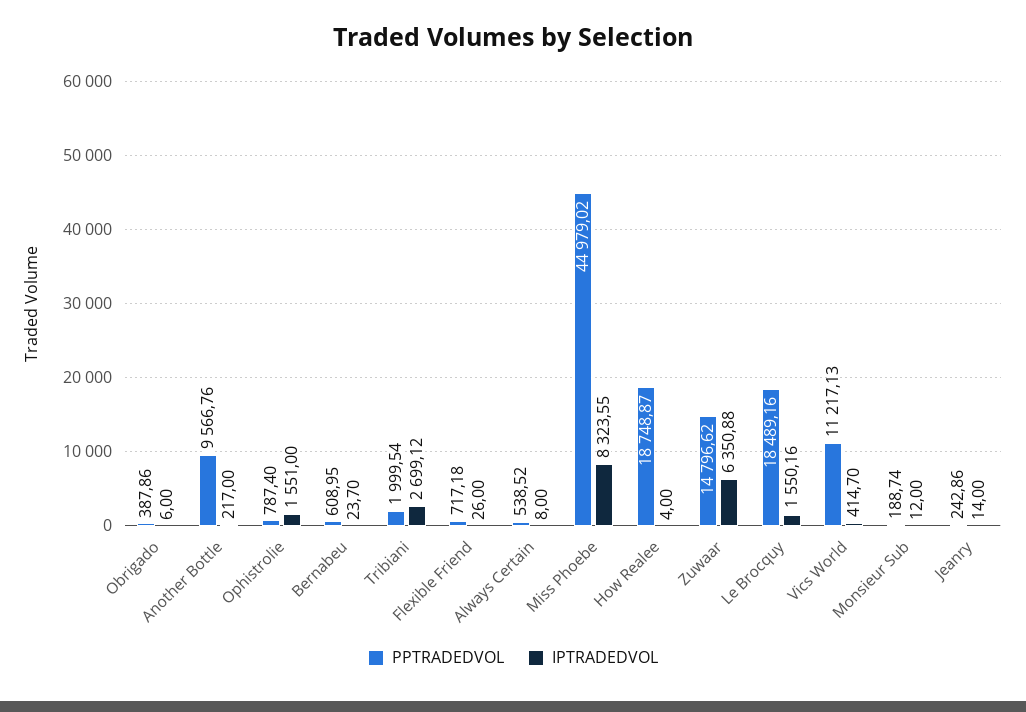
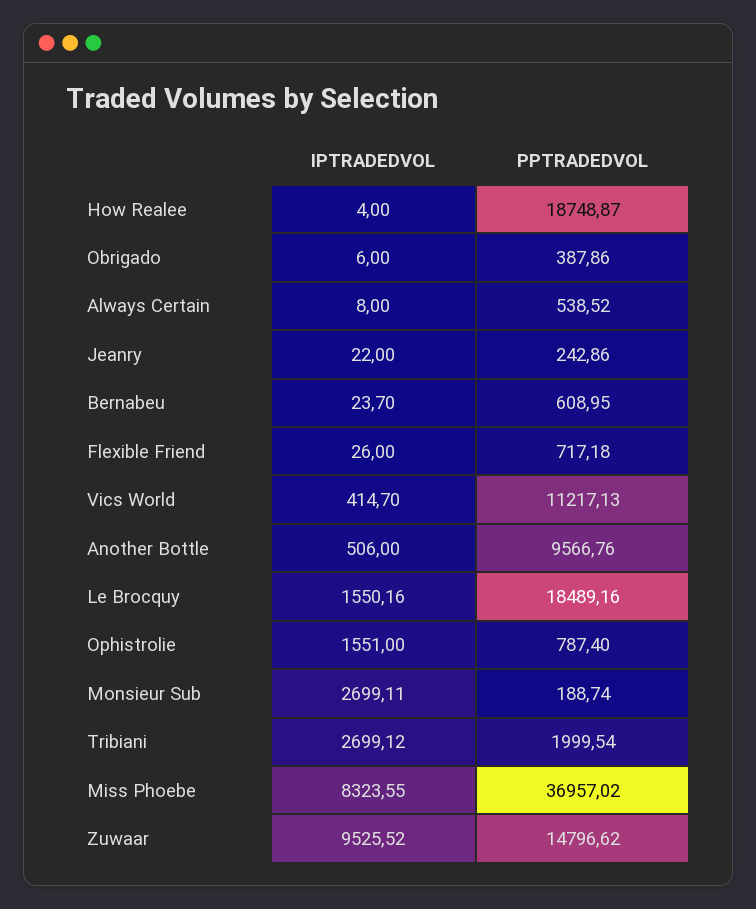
IPTRADEDVOL, Another Bottle: 217 -> 506
PPTRADEDVOL, Miss Phoebe: 44979.02 -> 36957.02
IPTRADEDVOL, Zuwaar: 6350.88 -> 9525.52
IPTRADEDVOL, Monsieur Sub: 12 -> 2699.11
IPTRADEDVOL, Jeanry: 14 -> 22

